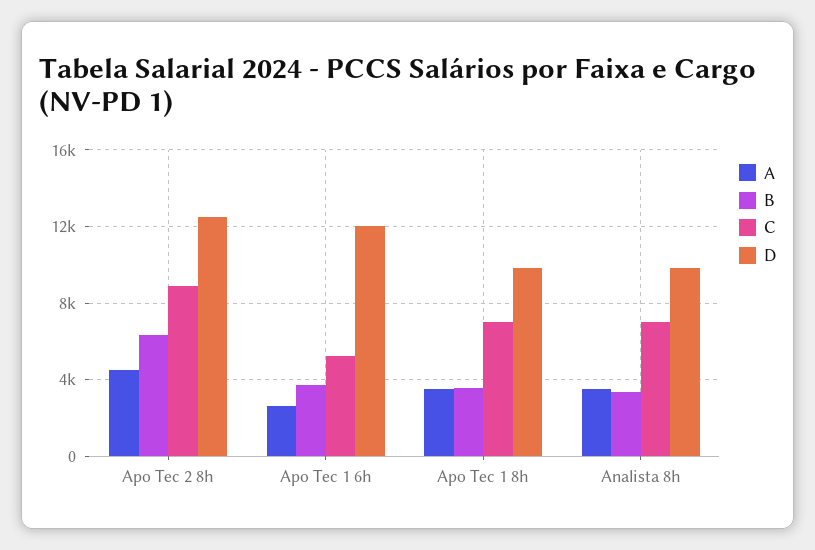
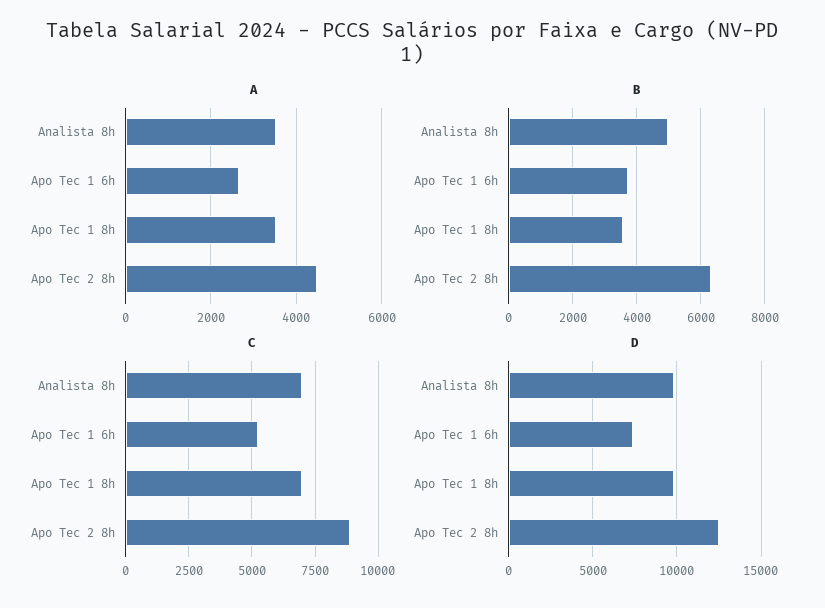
D, Apo Tec 1 6h: 12000 -> 7500
B, Analista 8h: 3500 -> 5000

